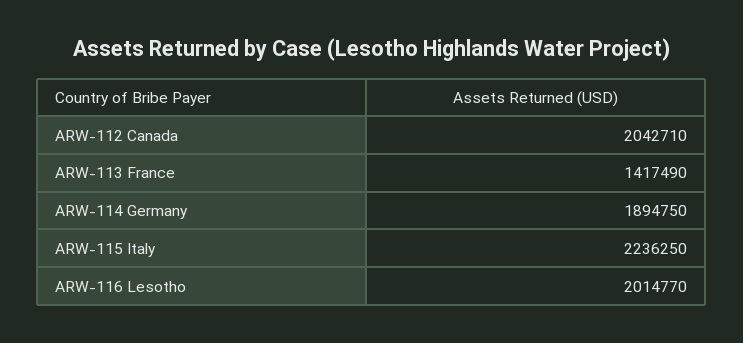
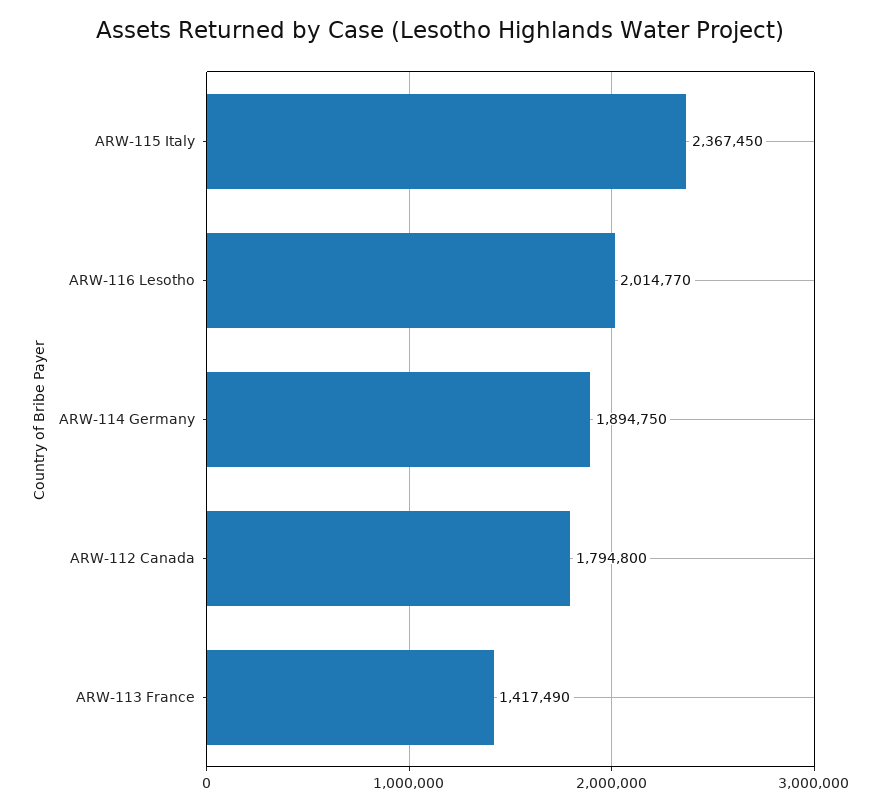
ARW-112 Canada: 2042710 -> 1794800
ARW-115 Italy: 2236250 -> 2367450

